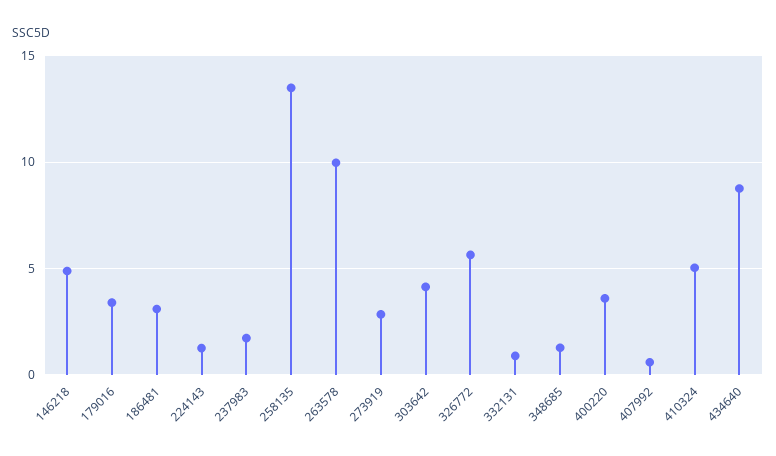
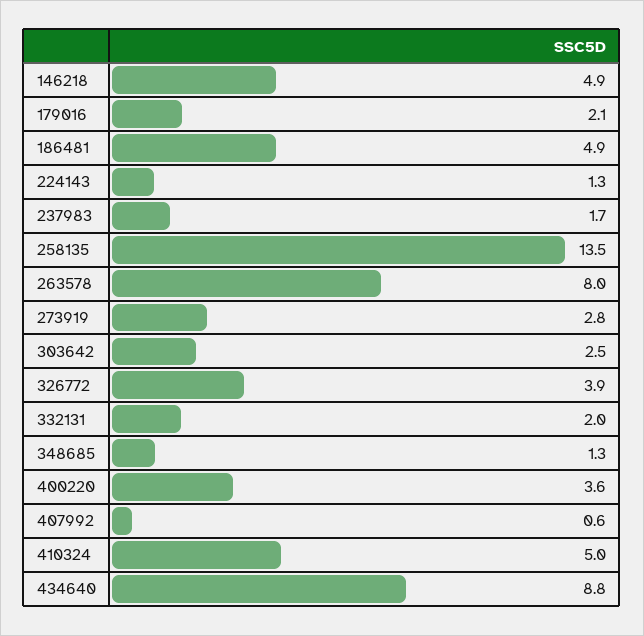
179016: 3.5 -> 2.1
186481: 3 -> 4.9
263578: 10 -> 8
303642: 4 -> 2.5
326772: 5.5 -> 3.9
332131: 1 -> 2

